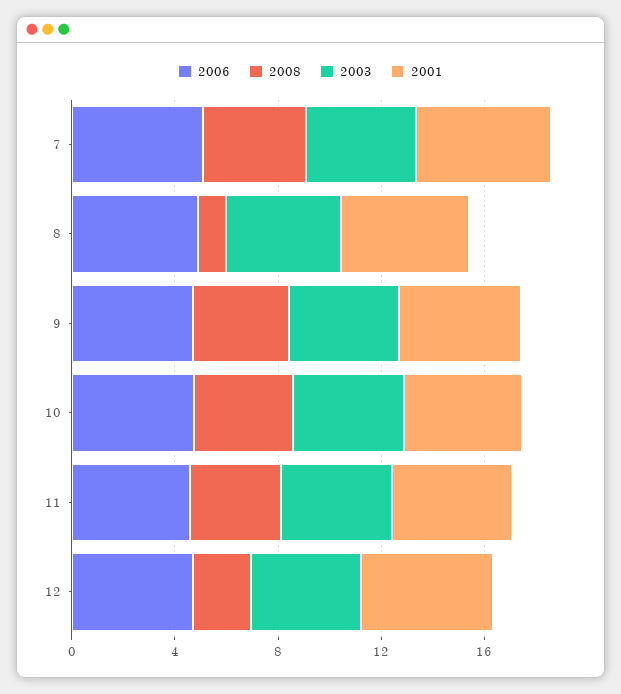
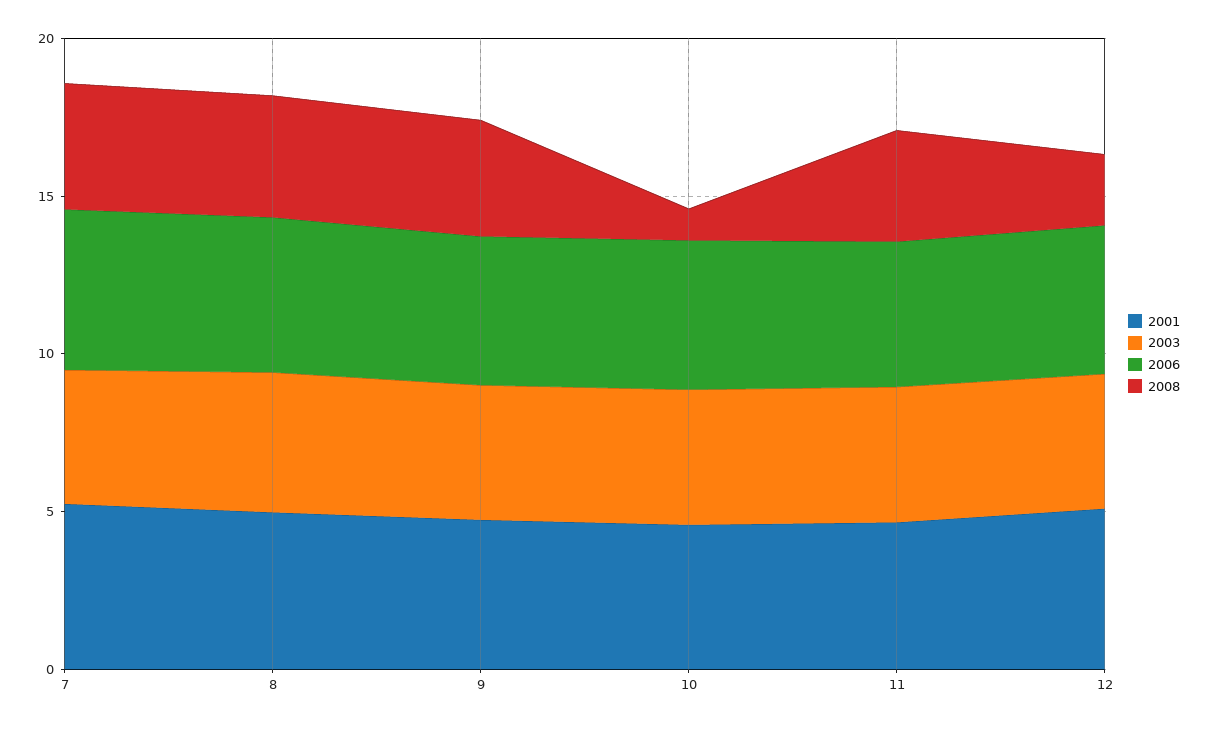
2008, 8: 1 -> 4
2008, 10: 4 -> 1

